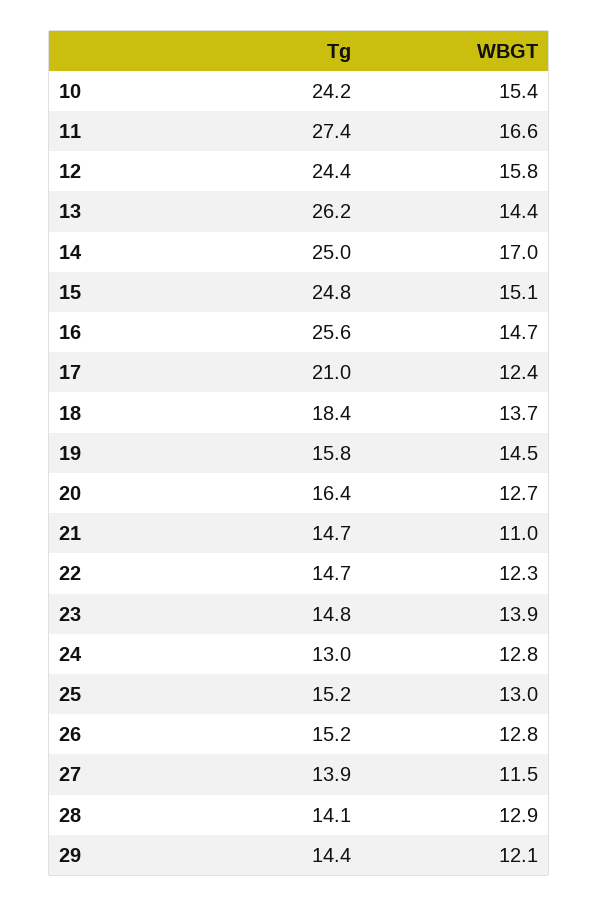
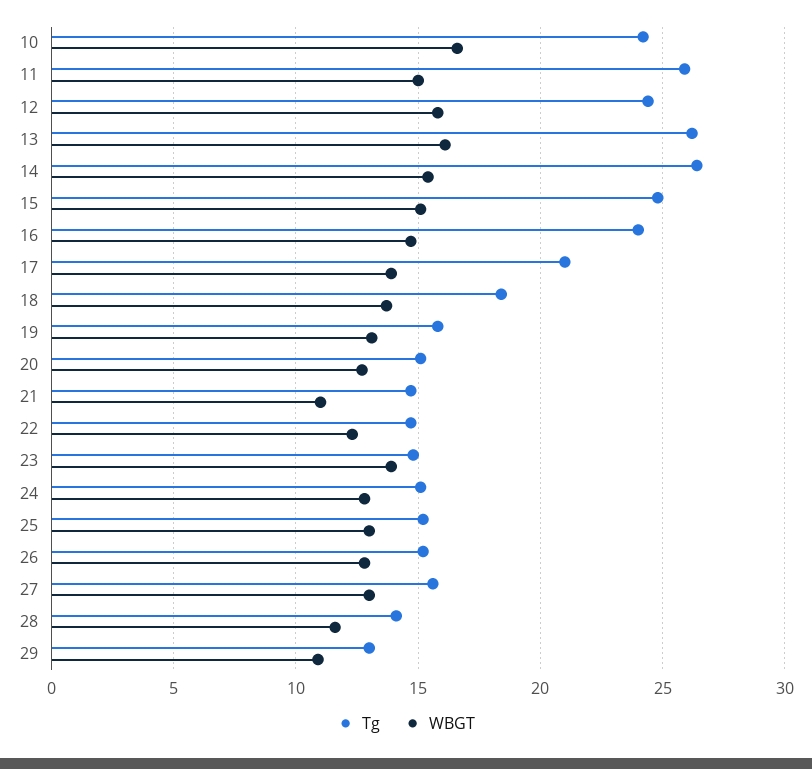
WBGT, 10: 15.4 -> 16.5
Tg, 11: 27.4 -> 26
WBGT, 11: 16.6 -> 15
WBGT, 13: 14.4 -> 16
Tg, 14: 25 -> 26.5
WBGT, 14: 17 -> 15.5
Tg, 16: 25.6 -> 24
WBGT, 17: 12.4 -> 14
WBGT, 19: 14.5 -> 13
Tg, 20: 16.4 -> 15
Tg, 24: 13 -> 15
Tg, 27: 13.9 -> 15.5
WBGT, 27: 11.5 -> 13
WBGT, 28: 12.9 -> 11.5
Tg, 29: 14.4 -> 13
WBGT, 29: 12.1 -> 11

